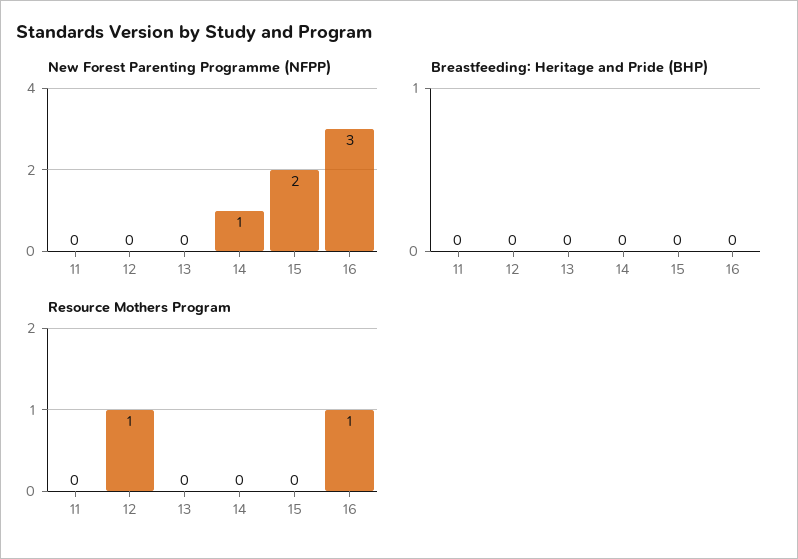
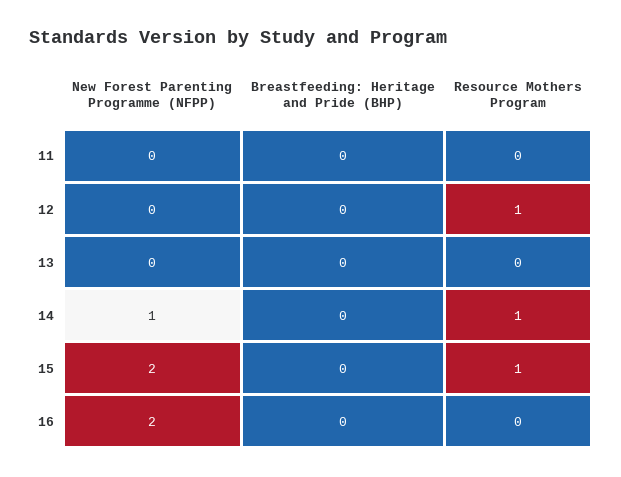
New Forest Parenting Programme (NFPP), 16: 3 -> 2
Resource Mothers Program, 14: 0 -> 1
Resource Mothers Program, 15: 0 -> 1
Resource Mothers Program, 16: 1 -> 0

